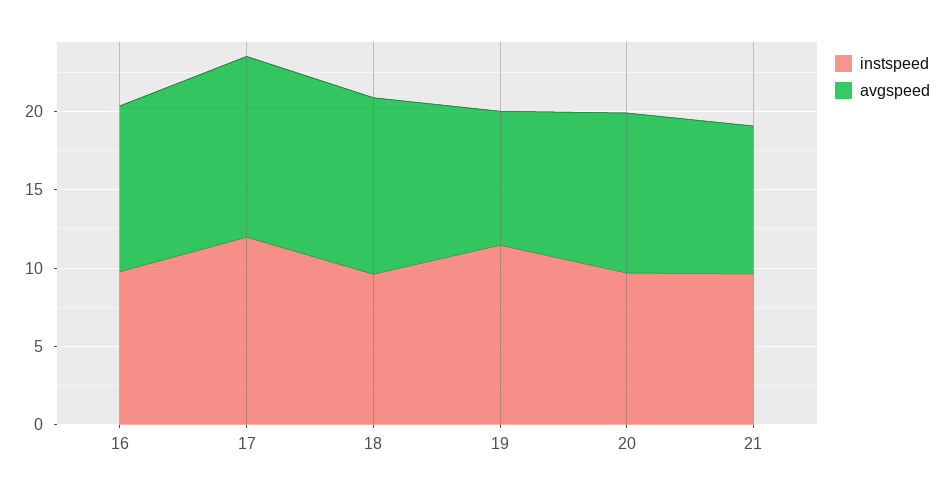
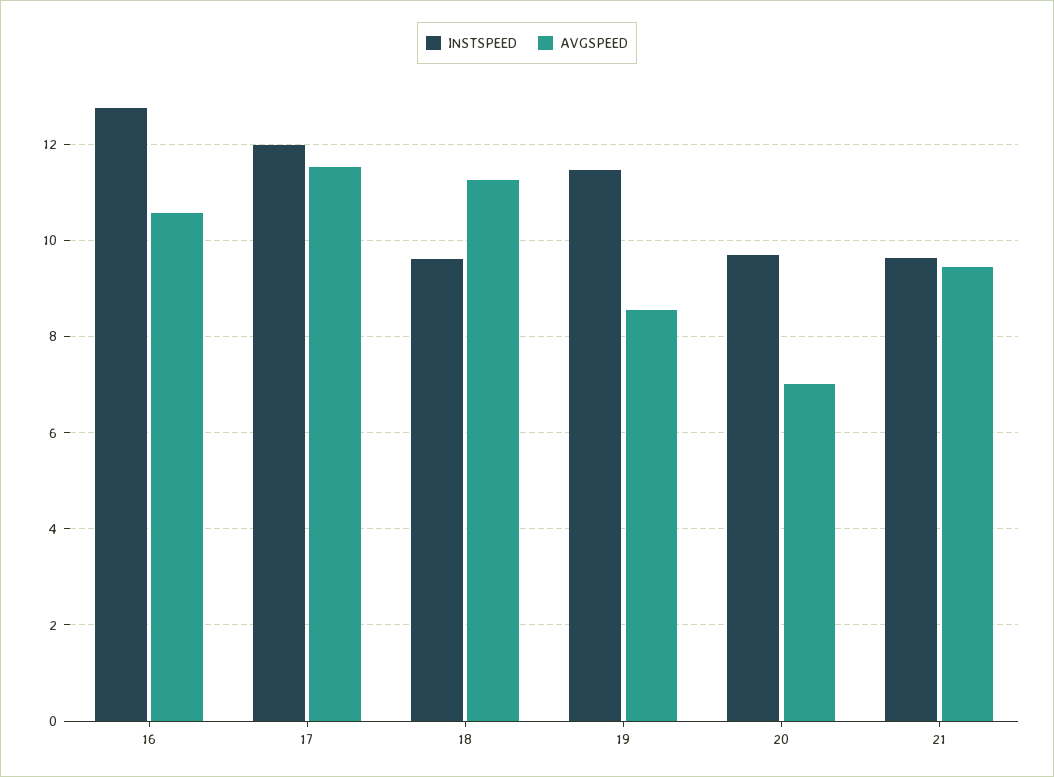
instspeed, 16: 10 -> 12.8
avgspeed, 20: 10 -> 7

